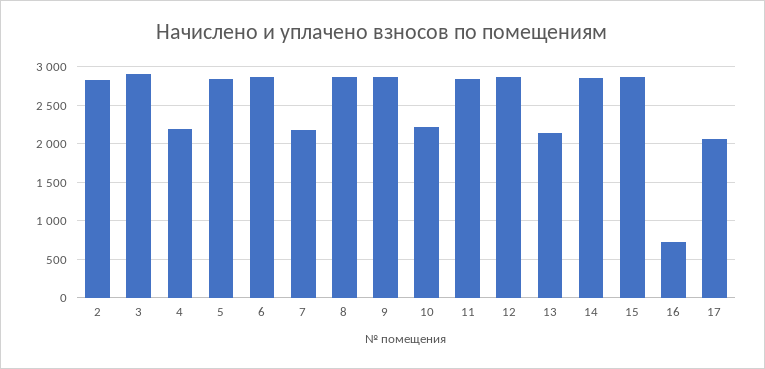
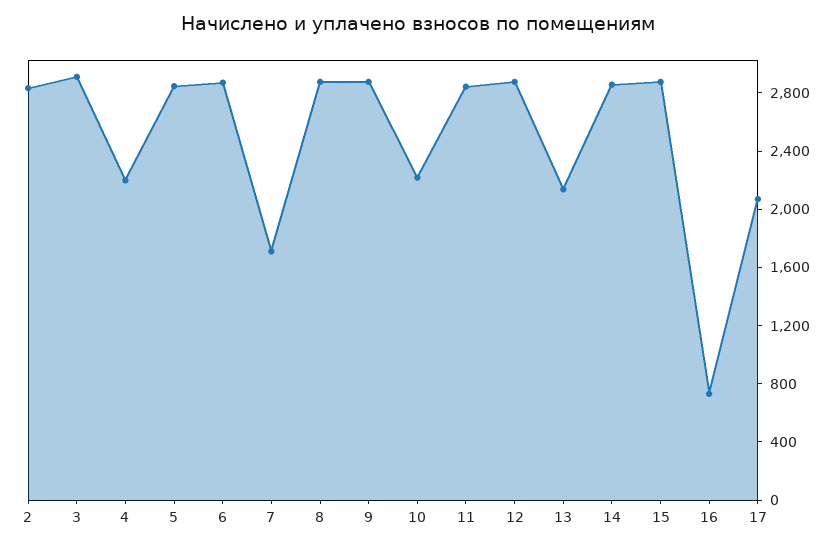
7: 2200 -> 1700

